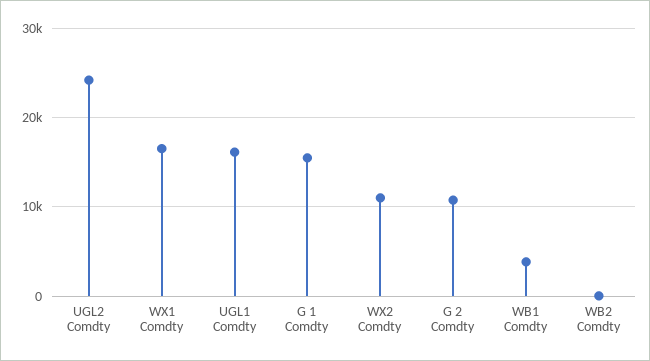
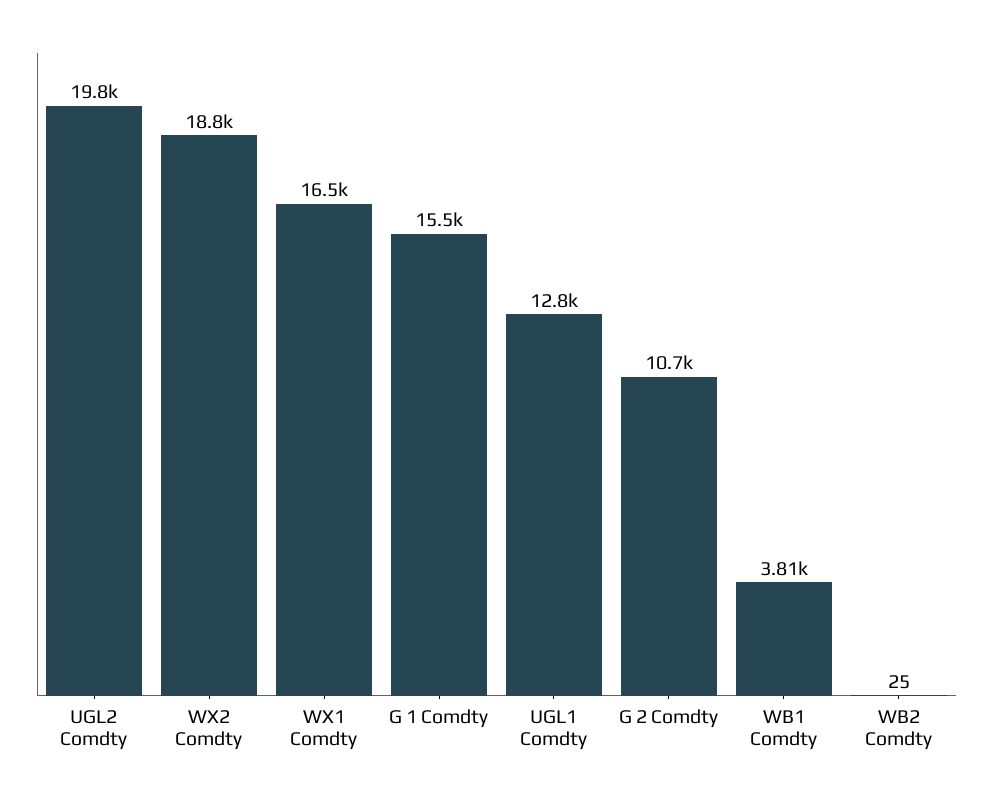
UGL2 Comdty: 24000 -> 19800
UGL1 Comdty: 16000 -> 12800
WX2 Comdty: 11000 -> 18800

